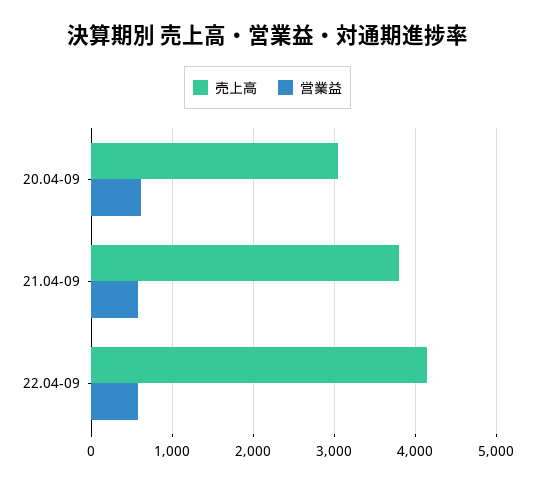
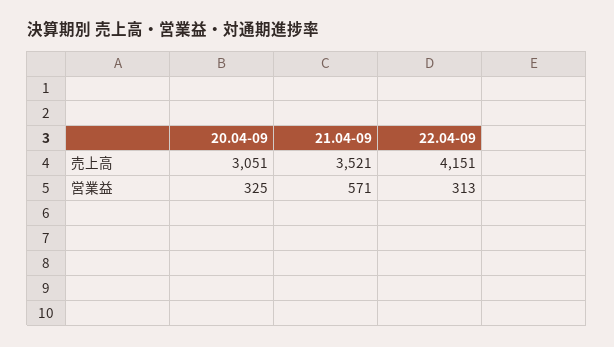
営業益, 20.04-09: 600 -> 325
売上高, 21.04-09: 3800 -> 3521
営業益, 22.04-09: 600 -> 313

